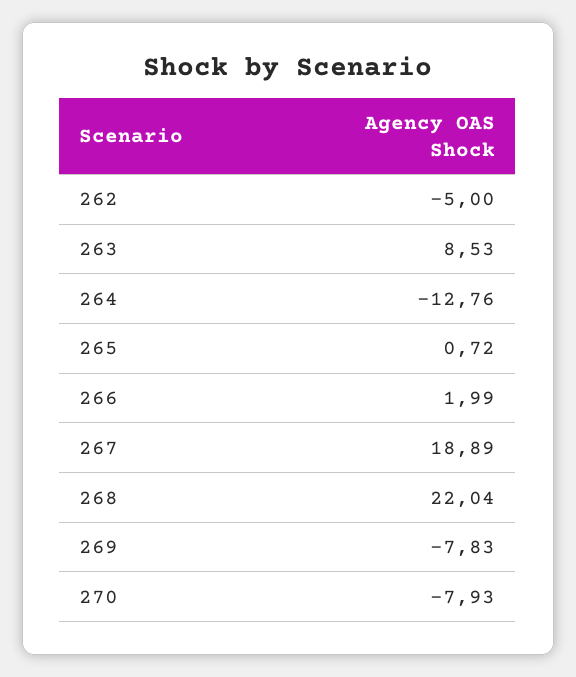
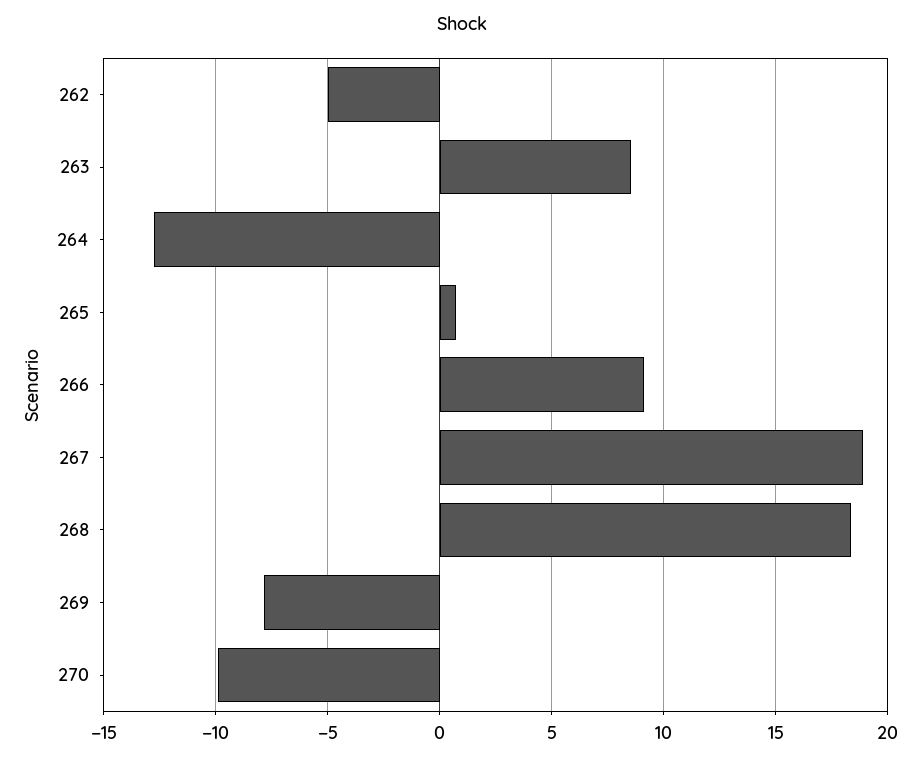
266: 1.99 -> 9
268: 22.04 -> 18.5
270: -7.93 -> -10

